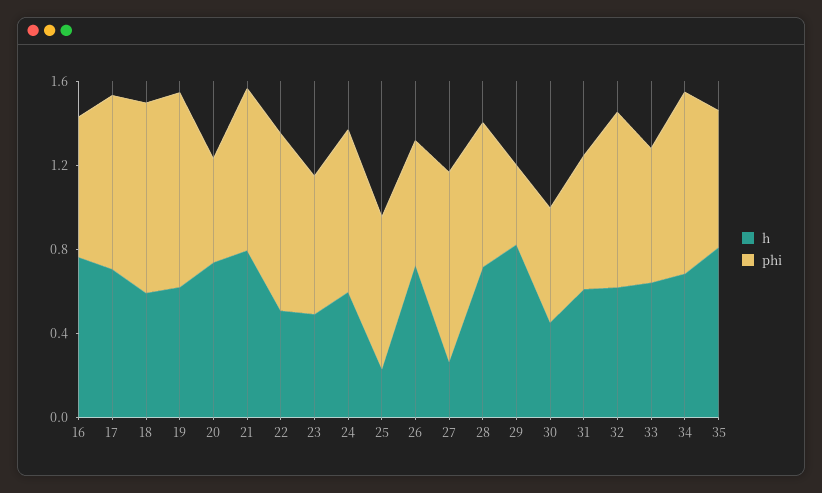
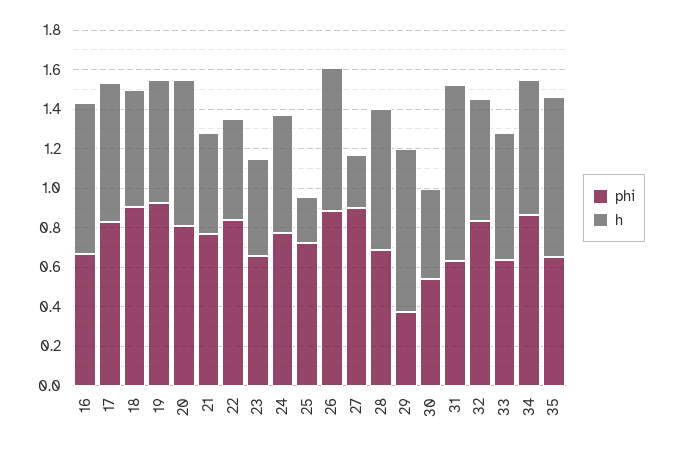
phi, 20: 0.5 -> 0.8
h, 21: 0.8 -> 0.5
phi, 26: 0.6 -> 0.9
h, 31: 0.6 -> 0.9

